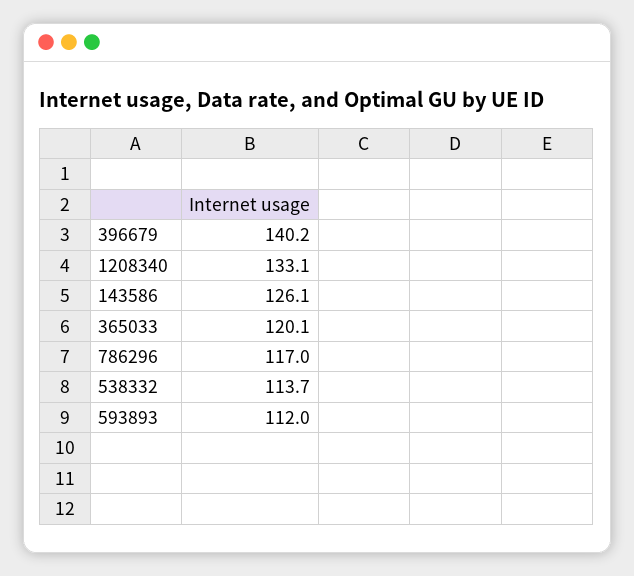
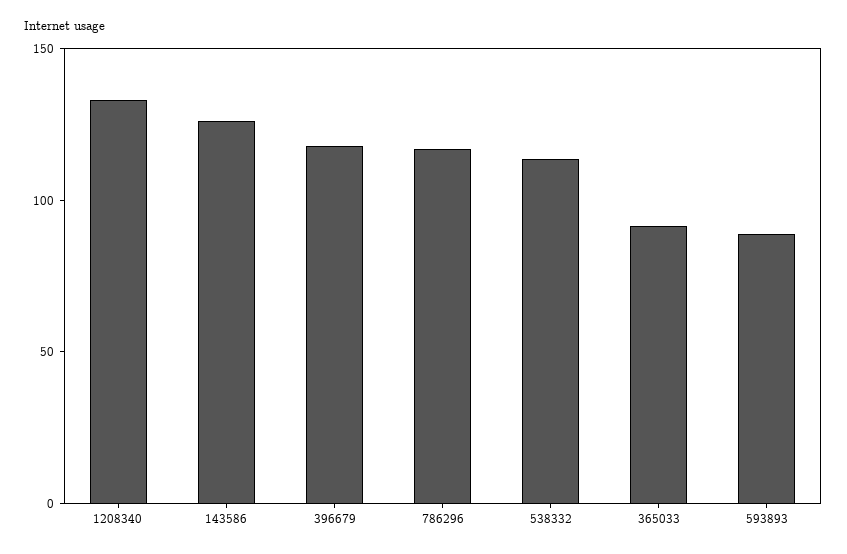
396679: 140.2 -> 120
365033: 120.1 -> 90
593893: 112 -> 90

